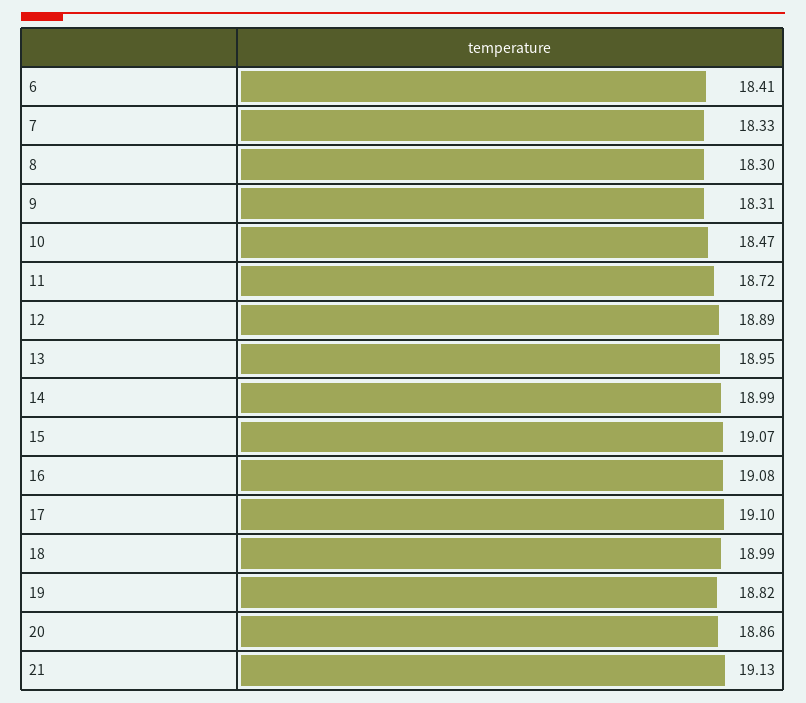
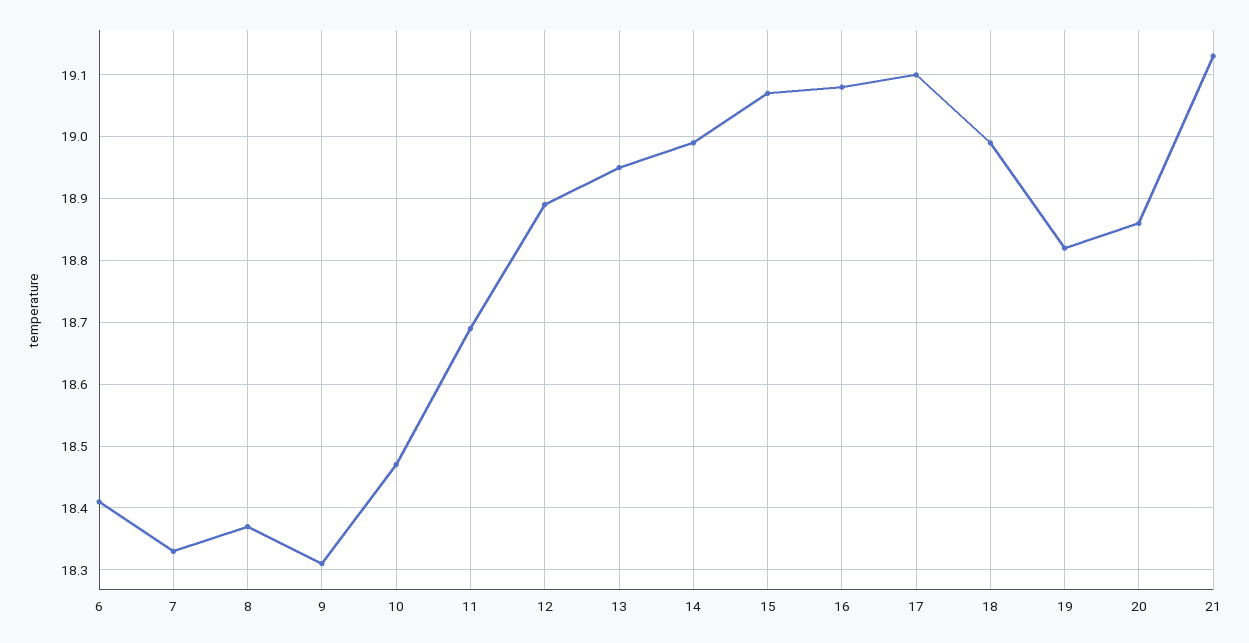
8: 18.3 -> 18.37
11: 18.72 -> 18.69

